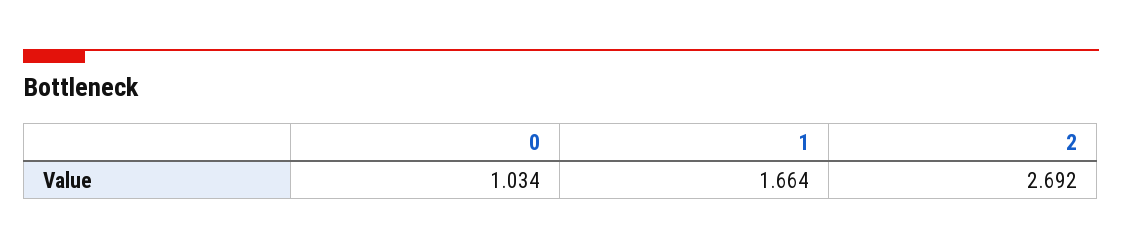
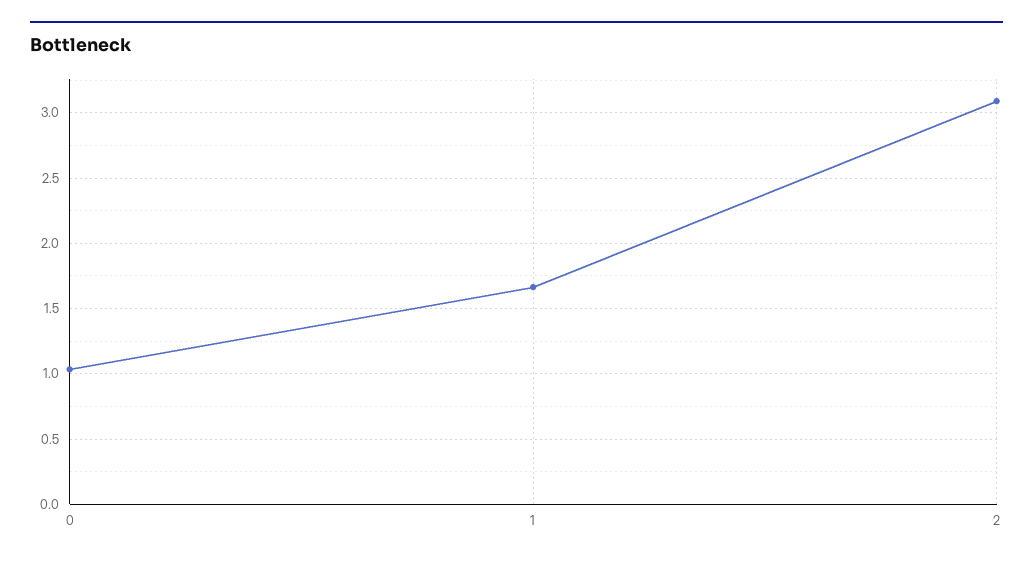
2: 2.692 -> 3.1

